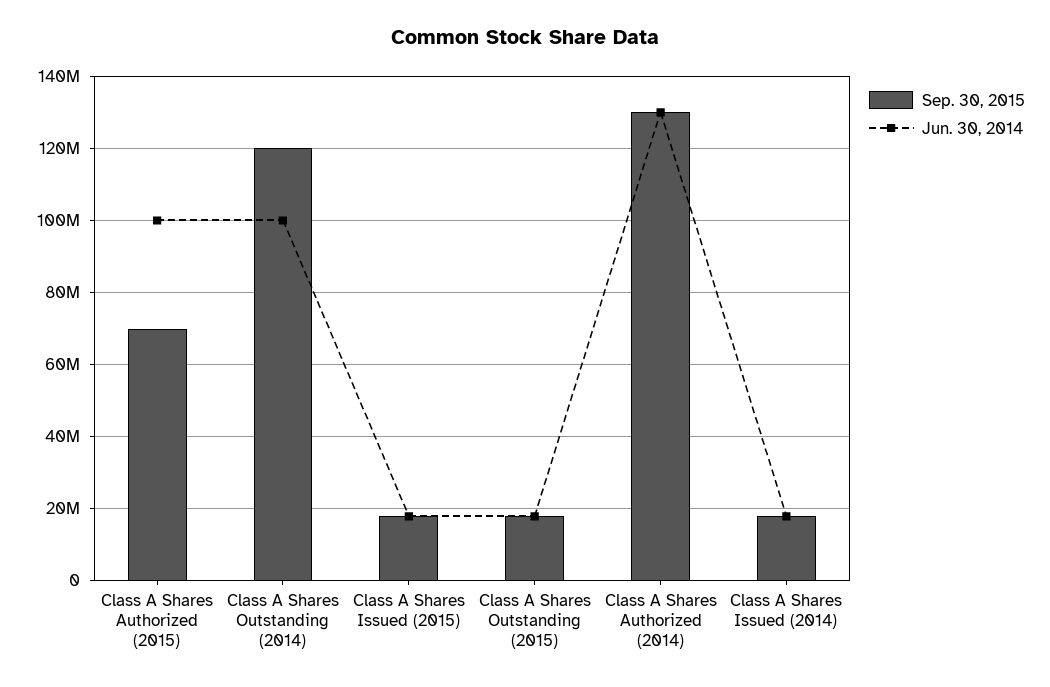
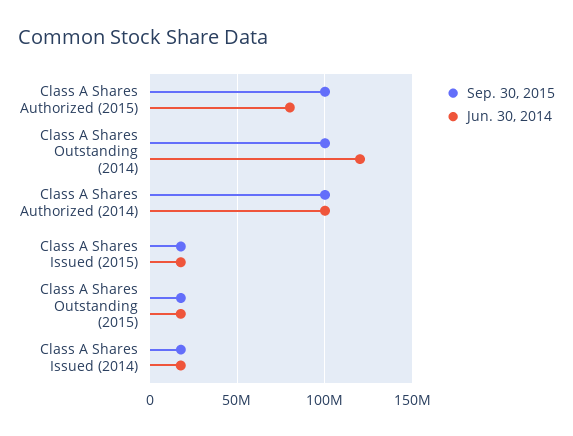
Sep. 30, 2015, Class A Shares Authorized (2015): 70000000 -> 100000000
Jun. 30, 2014, Class A Shares Authorized (2015): 100000000 -> 80000000
Sep. 30, 2015, Class A Shares Outstanding (2014): 120000000 -> 100000000
Jun. 30, 2014, Class A Shares Outstanding (2014): 100000000 -> 120000000
Sep. 30, 2015, Class A Shares Authorized (2014): 130000000 -> 100000000
Jun. 30, 2014, Class A Shares Authorized (2014): 130000000 -> 100000000

